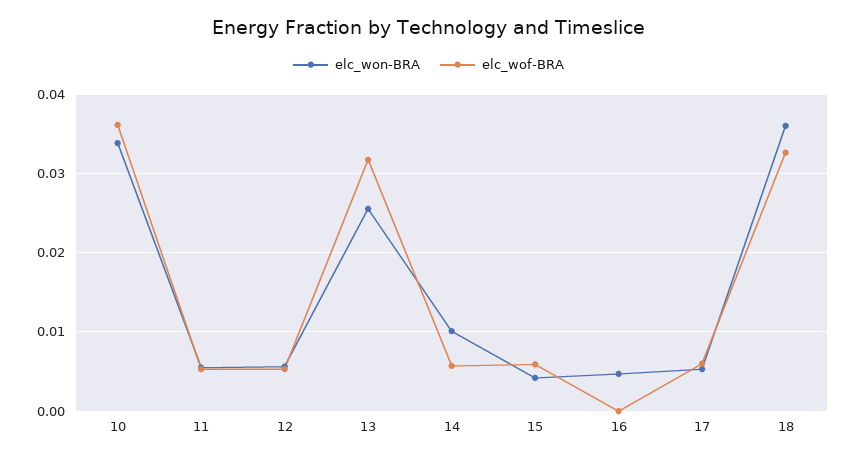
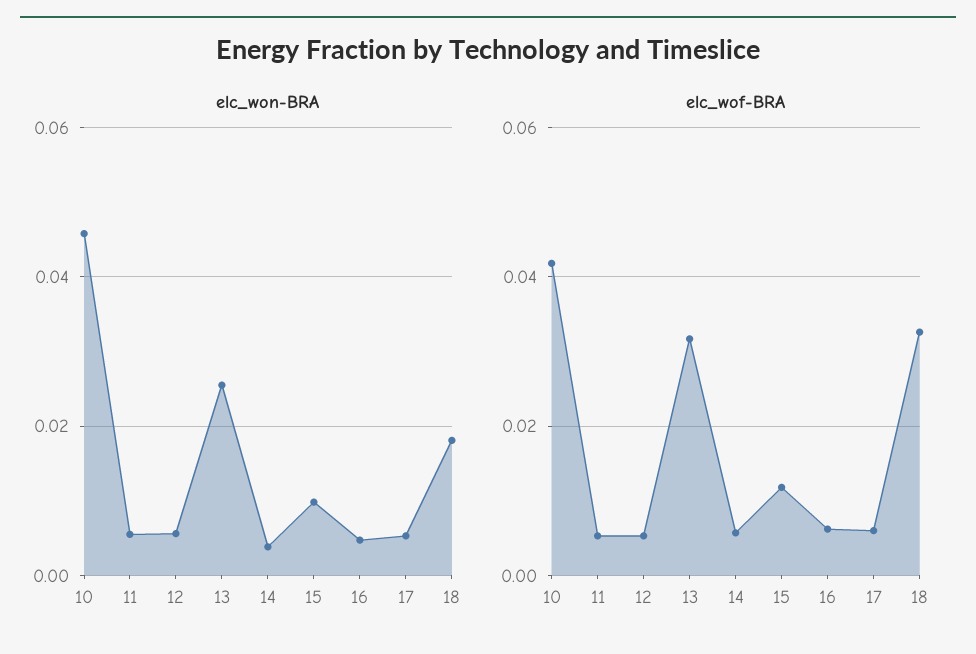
elc_won-BRA, 10: 0.034 -> 0.046
elc_wof-BRA, 10: 0.036 -> 0.042
elc_won-BRA, 14: 0.01 -> 0.004
elc_won-BRA, 15: 0.004 -> 0.01
elc_wof-BRA, 15: 0.006 -> 0.012
elc_wof-BRA, 16: 0 -> 0.006
elc_won-BRA, 18: 0.036 -> 0.018

